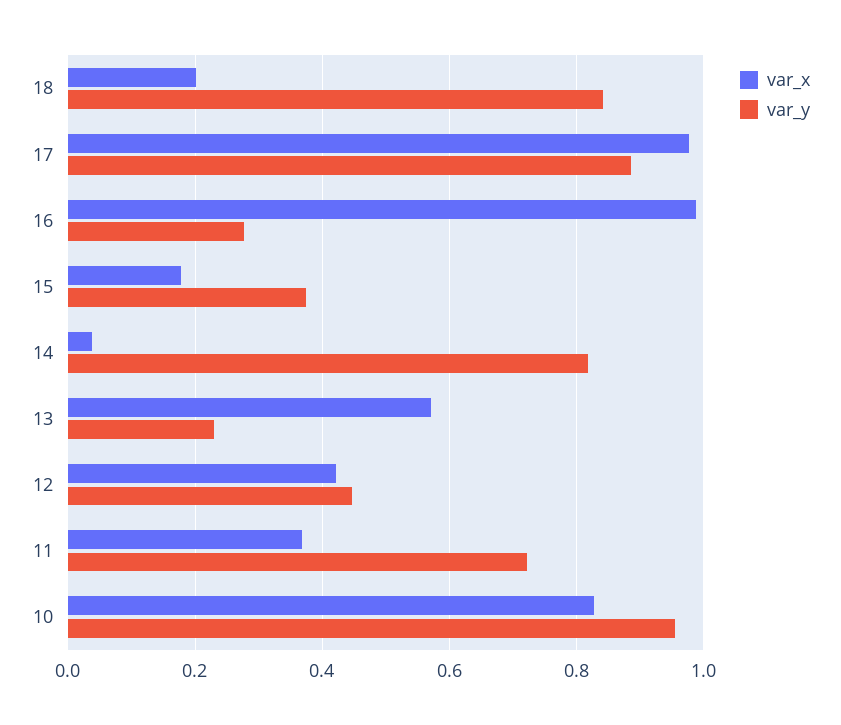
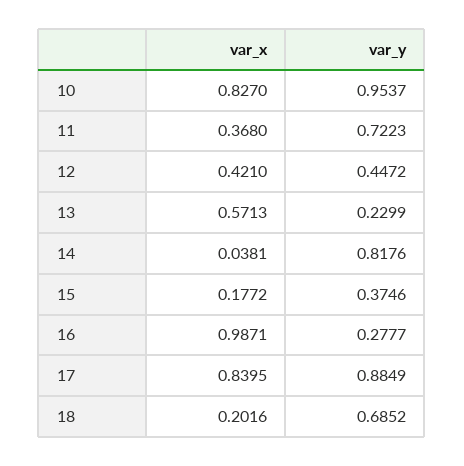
var_y, 18: 0.84 -> 0.6852
var_x, 17: 0.98 -> 0.8395

